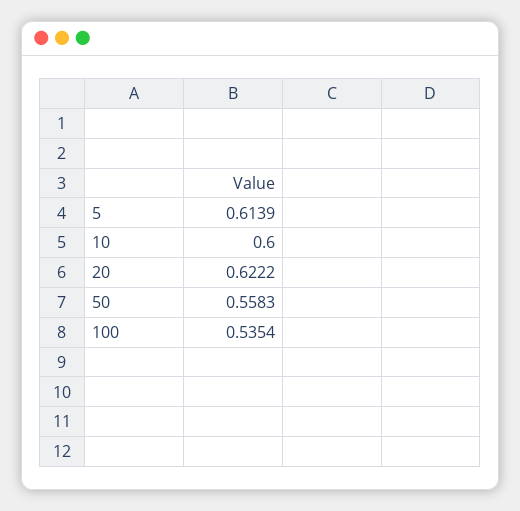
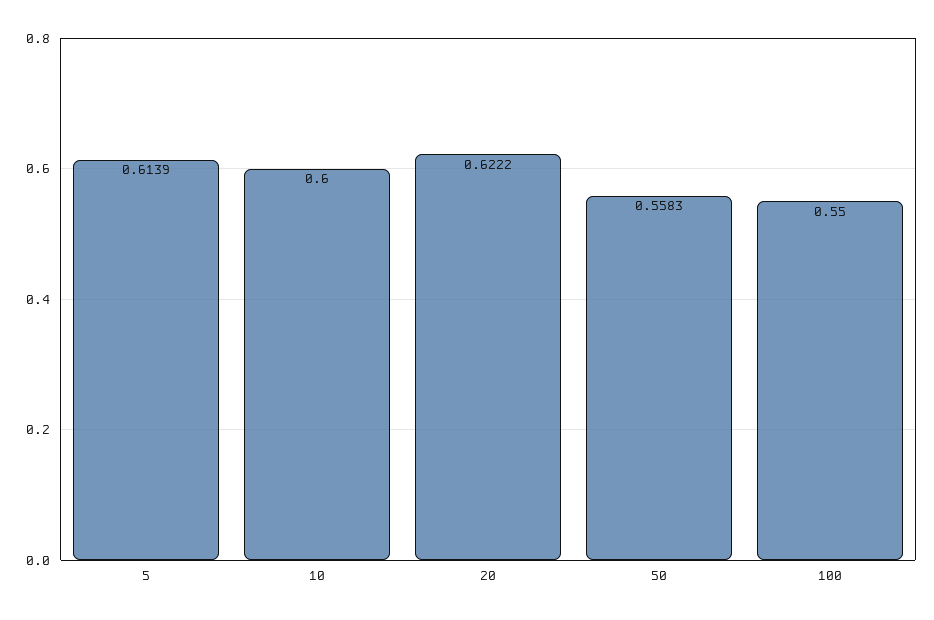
100: 0.5354 -> 0.55

